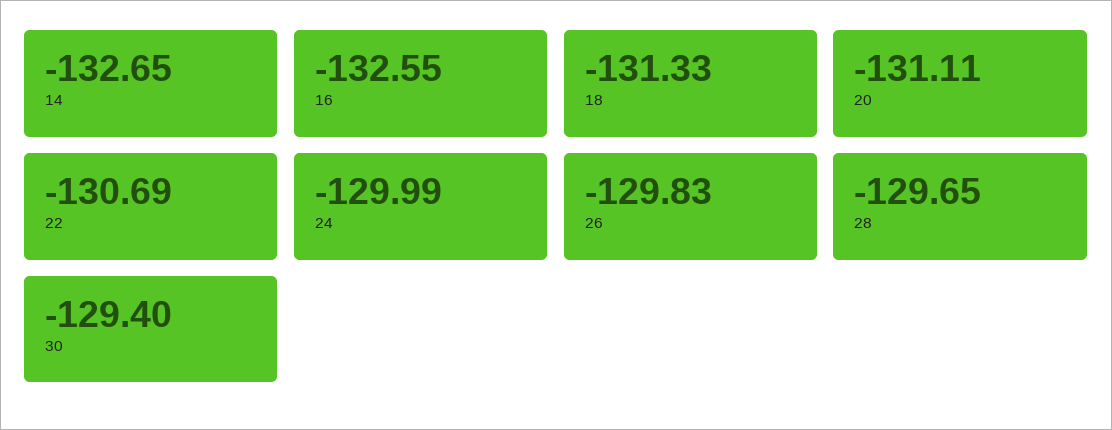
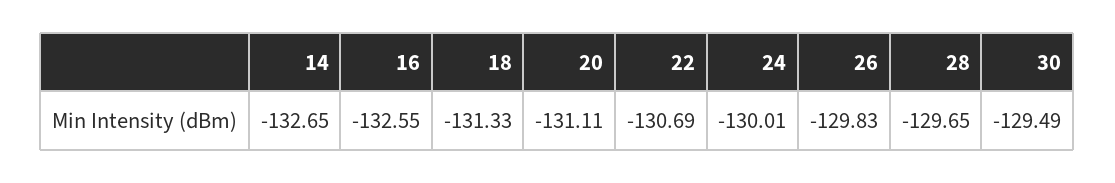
24: -129.99 -> -130.01
30: -129.4 -> -129.49

